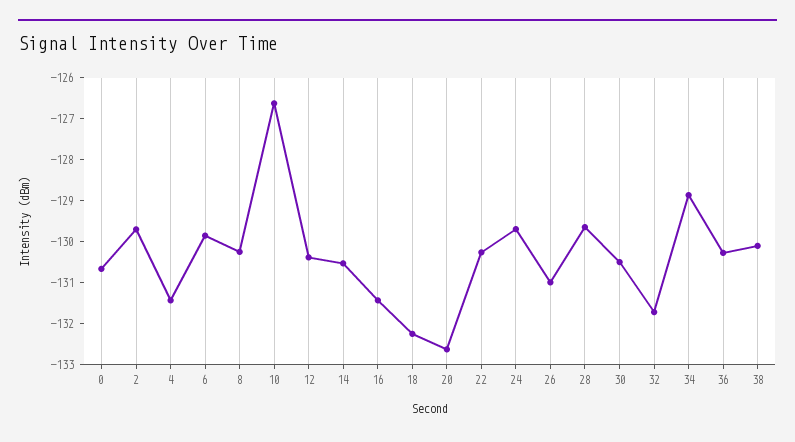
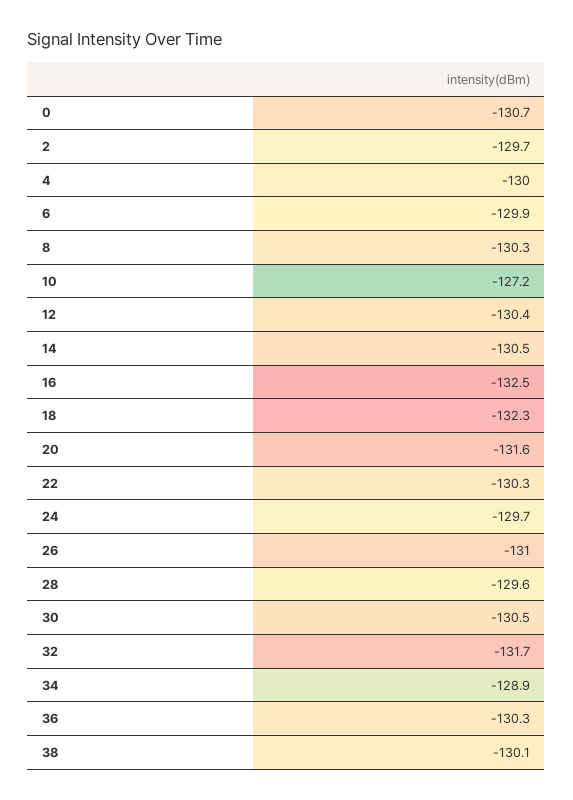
4: -131.4 -> -130
10: -126.6 -> -127.2
16: -131.4 -> -132.5
20: -132.6 -> -131.6

